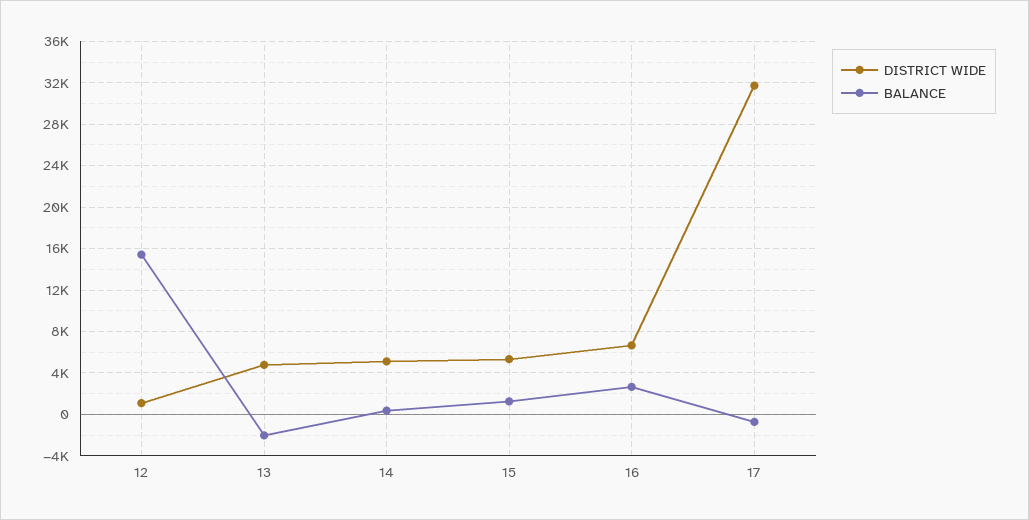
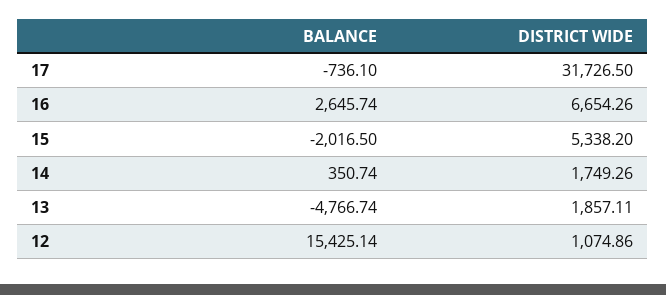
DISTRICT WIDE, 13: 5000 -> 1857.11
BALANCE, 13: -2000 -> -4766.74
DISTRICT WIDE, 14: 5000 -> 1749.26
BALANCE, 15: 1000 -> -2016.5

